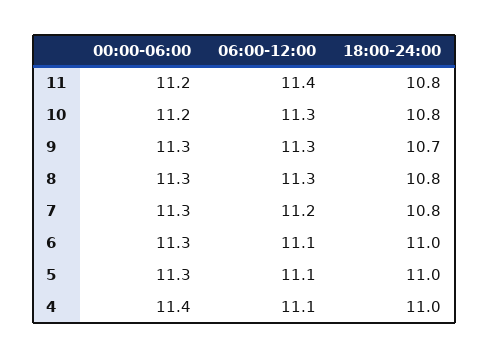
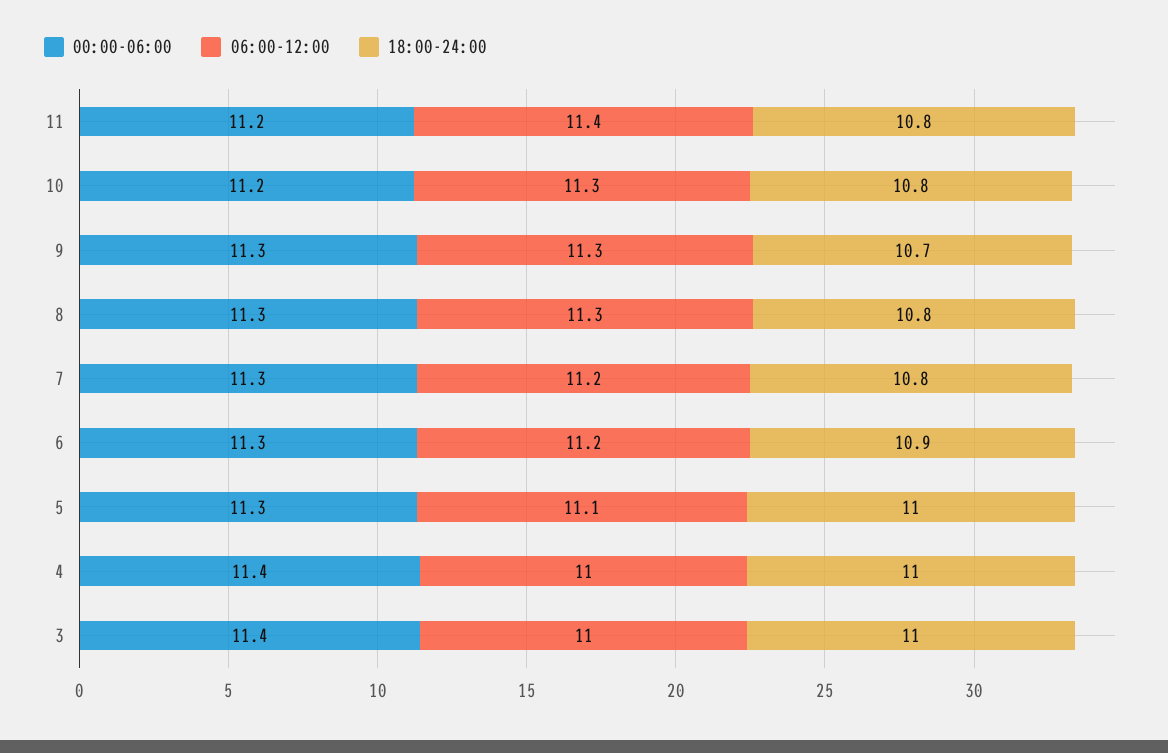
06:00-12:00, 6: 11.1 -> 11.2
18:00-24:00, 6: 11 -> 10.9
06:00-12:00, 4: 11.1 -> 11
00:00-06:00, 3: none -> 11.4
06:00-12:00, 3: none -> 11
18:00-24:00, 3: none -> 11

